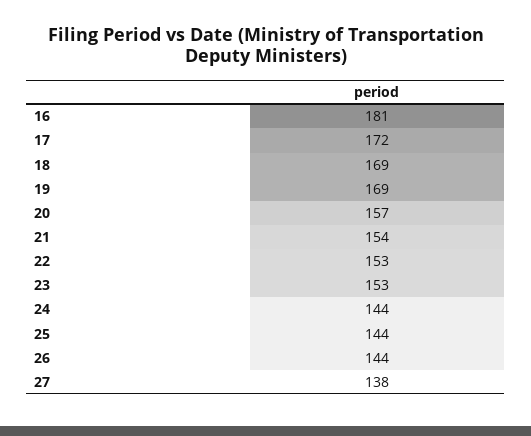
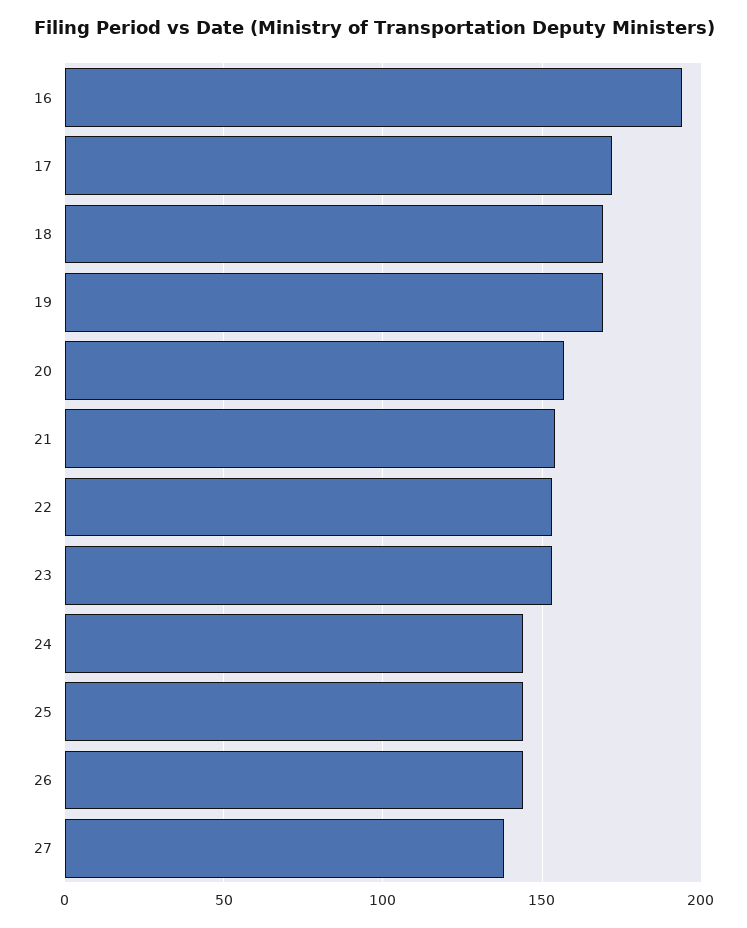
16: 181 -> 195

